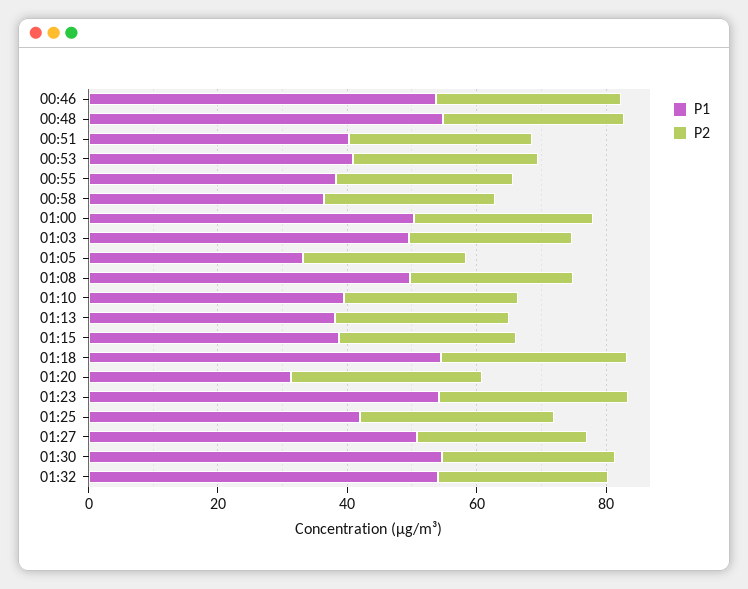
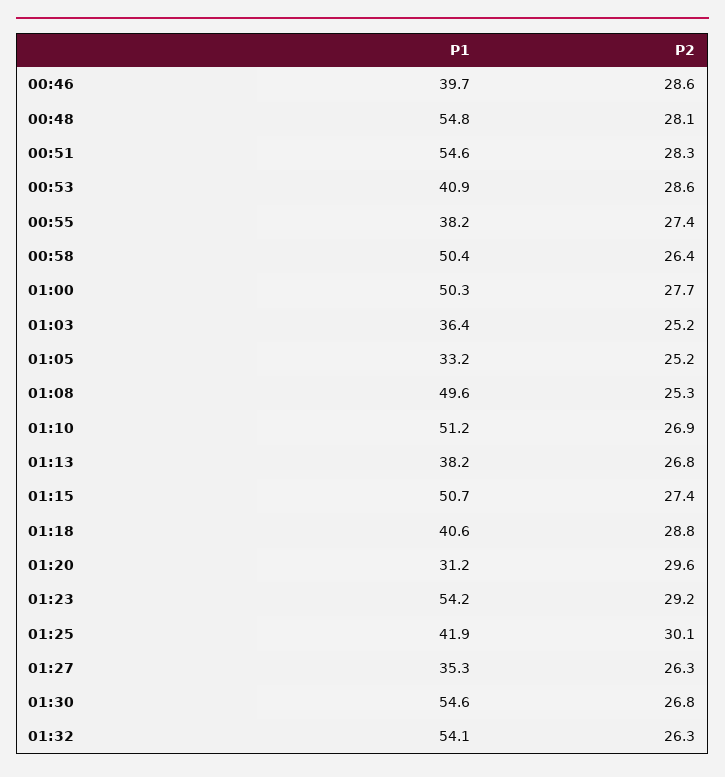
P1, 00:46: 55 -> 39.7
P1, 00:51: 40 -> 54.6
P1, 00:58: 35 -> 50.4
P1, 01:03: 50 -> 36.4
P1, 01:10: 40 -> 51.2
P1, 01:15: 40 -> 50.7
P1, 01:18: 55 -> 40.6
P1, 01:27: 50 -> 35.3

